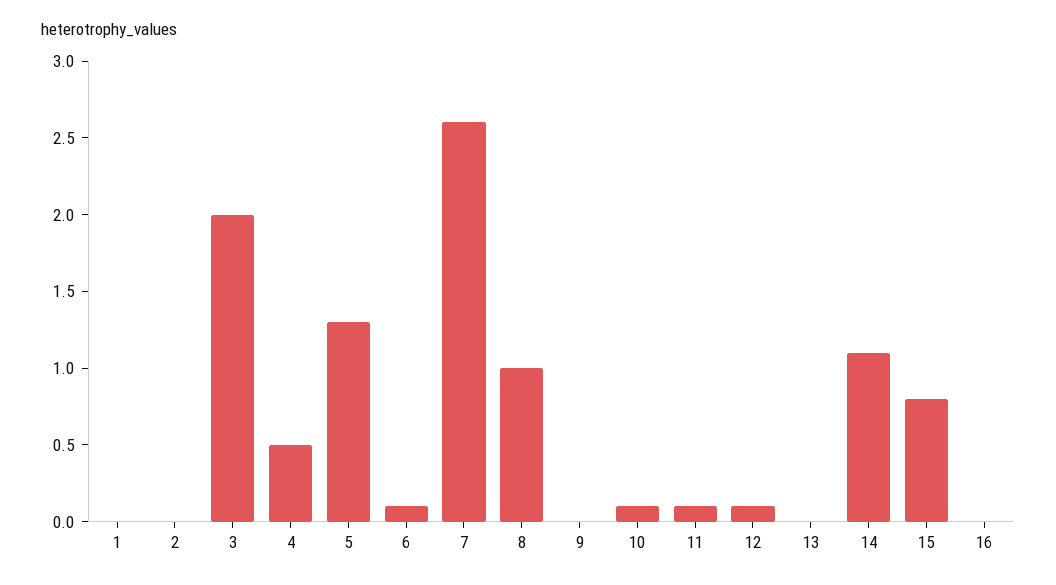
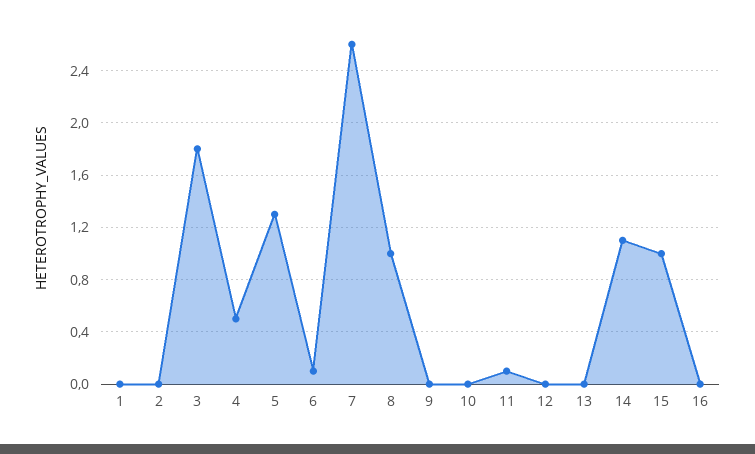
3: 2 -> 1.8
10: 0.1 -> 0
12: 0.1 -> 0
15: 0.8 -> 1

